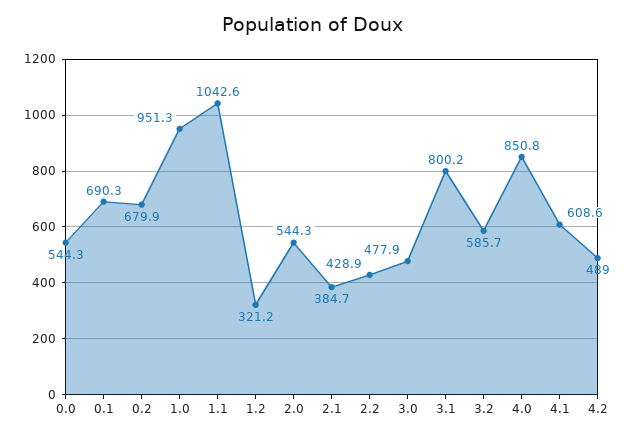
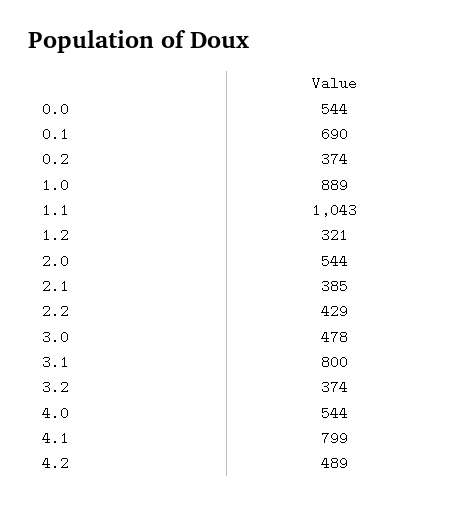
0.2: 679.9 -> 374
1.0: 951.3 -> 889
3.2: 585.7 -> 374
4.0: 850.8 -> 544
4.1: 608.6 -> 799

